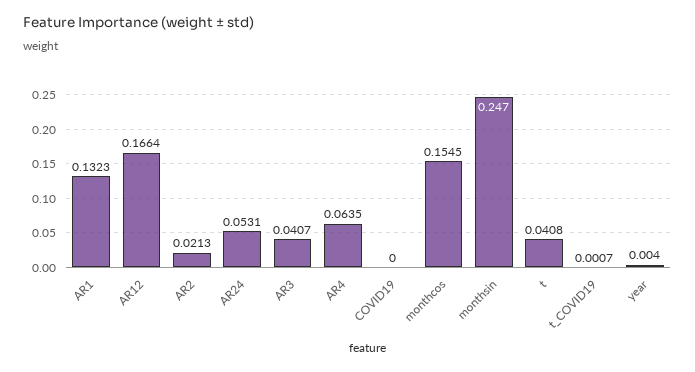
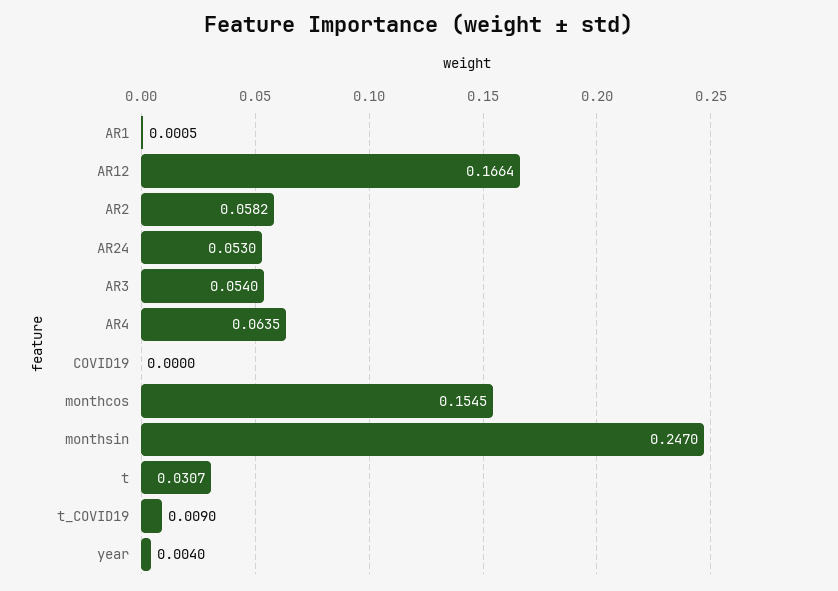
AR1: 0.1323 -> 0.0005
AR2: 0.0213 -> 0.0582
AR24: 0.0531 -> 0.053
AR3: 0.0407 -> 0.054
t: 0.0408 -> 0.0307
t_COVID19: 0.0007 -> 0.009

